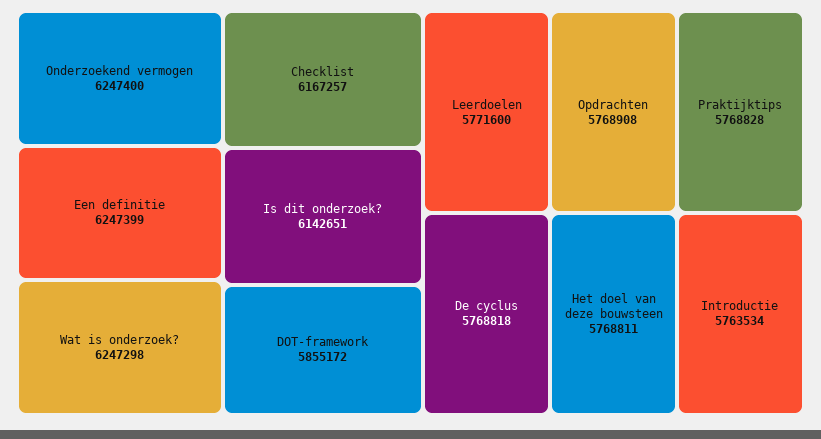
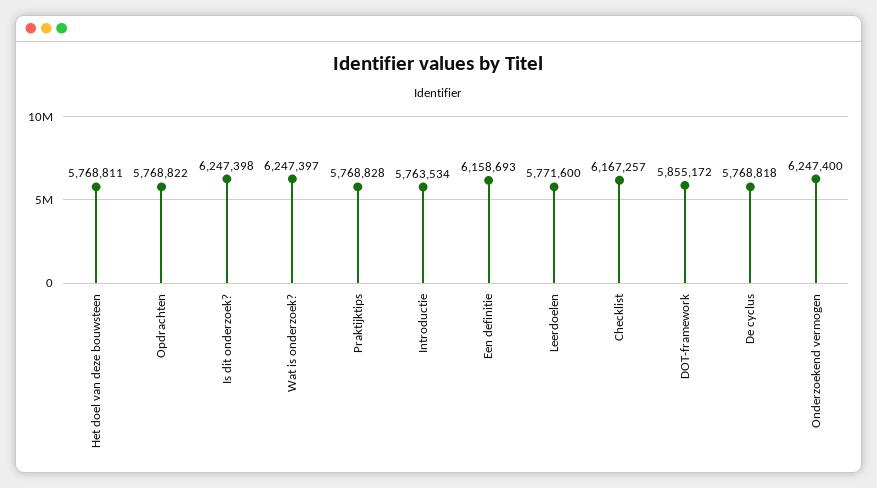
Een definitie: 6247399 -> 6158693
Wat is onderzoek?: 6247298 -> 6247397
Is dit onderzoek?: 6142651 -> 6247398
Opdrachten: 5768908 -> 5768822

